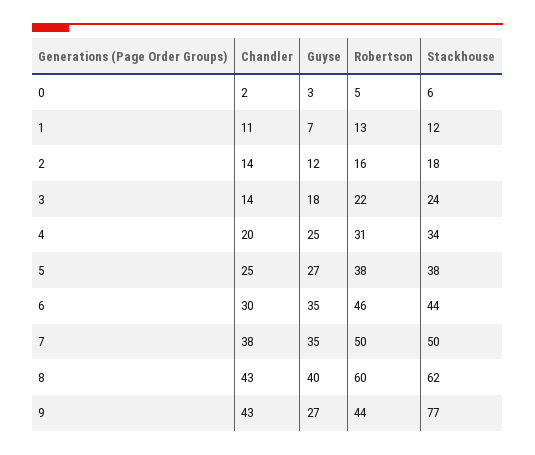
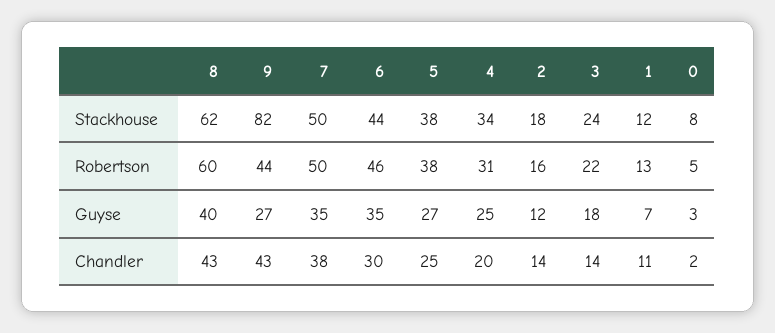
Stackhouse, 0: 6 -> 8
Stackhouse, 9: 77 -> 82

